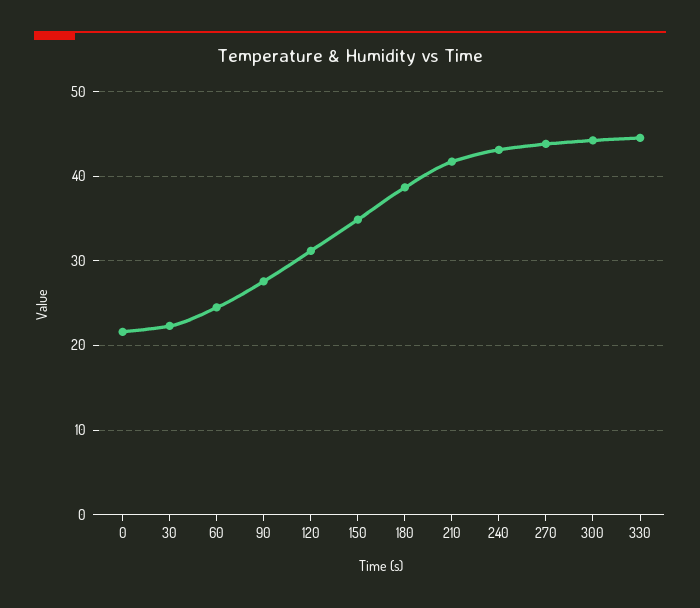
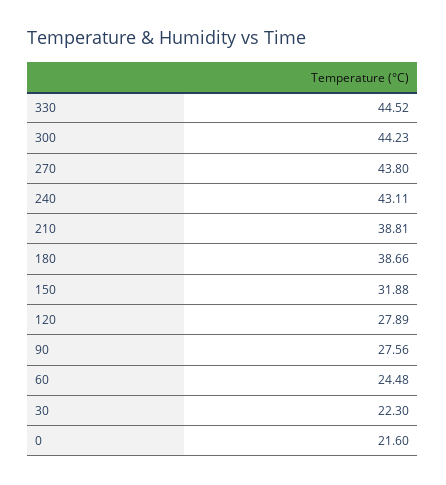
120: 31 -> 27.89
150: 35 -> 31.88
210: 42 -> 38.81

